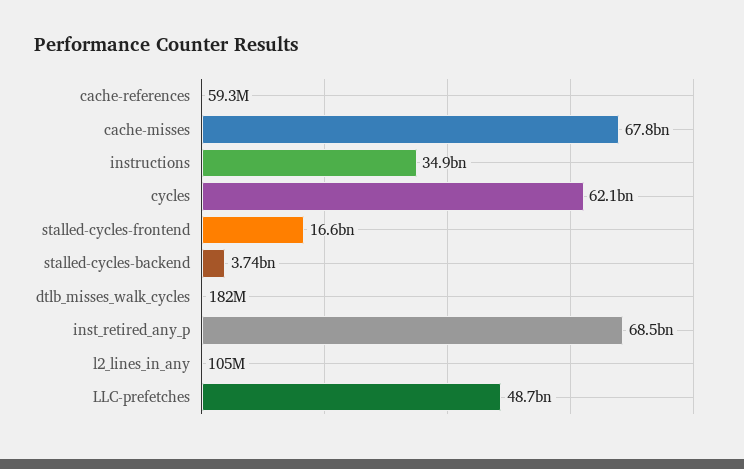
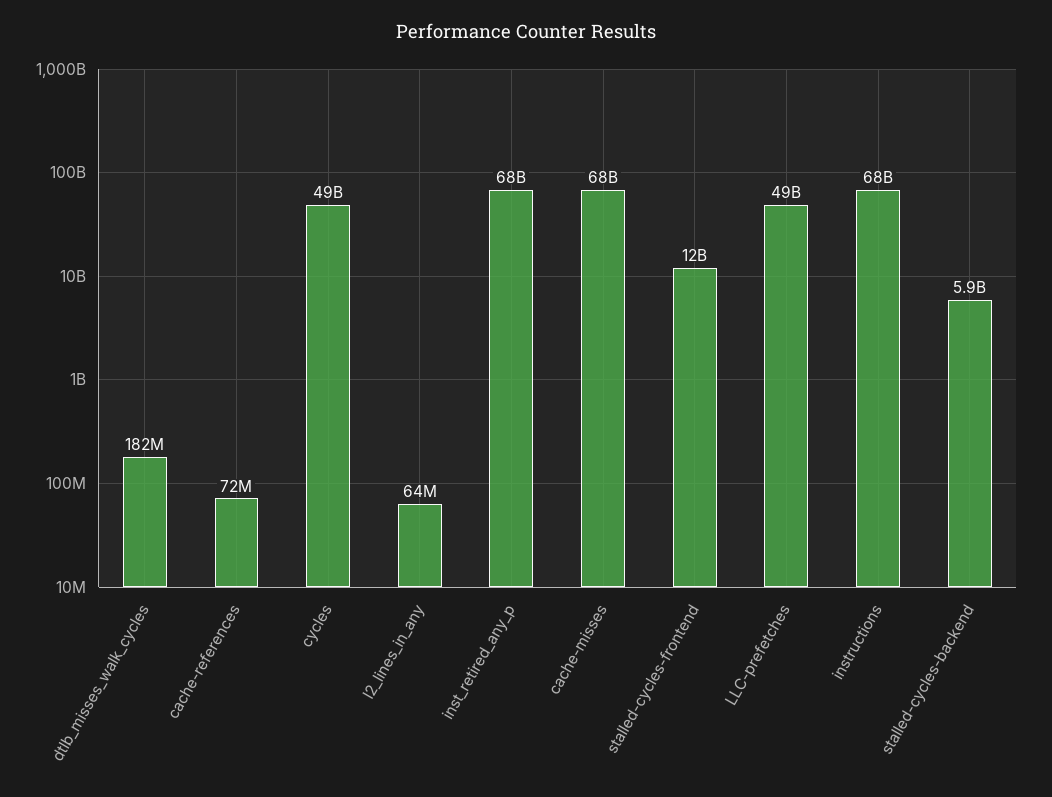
cache-references: 59300000 -> 72000000
instructions: 34900000000 -> 68000000000
cycles: 62100000000 -> 49000000000
stalled-cycles-frontend: 16600000000 -> 12000000000
stalled-cycles-backend: 3740000000 -> 5900000000
l2_lines_in_any: 105000000 -> 64000000

